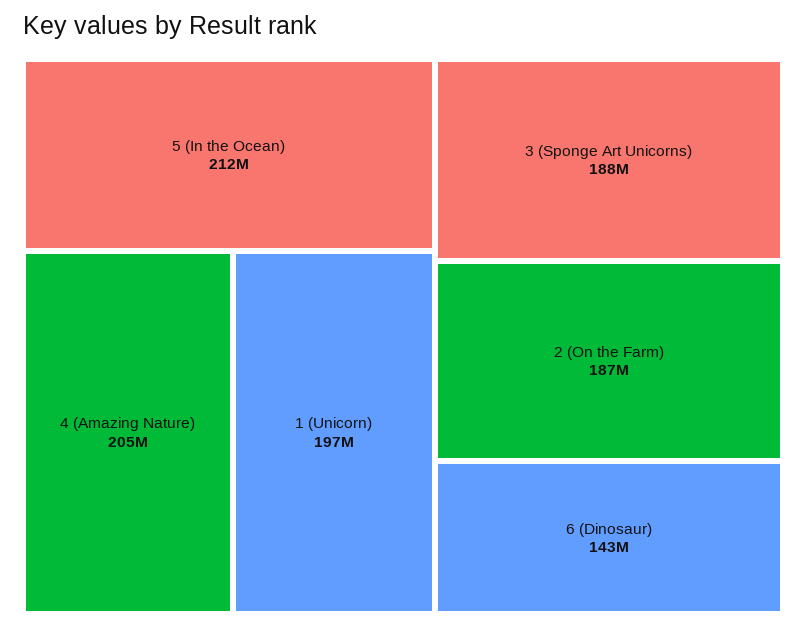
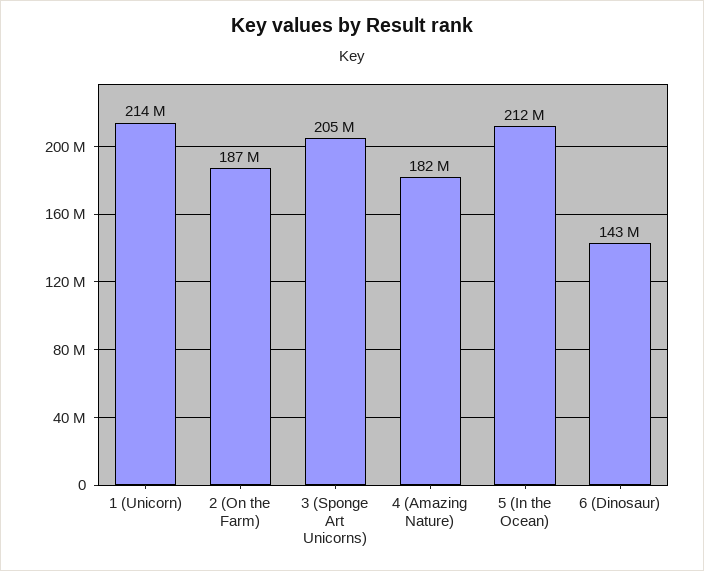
4 (Amazing Nature): 205000000 -> 182000000
1 (Unicorn): 197000000 -> 214000000
3 (Sponge Art Unicorns): 188000000 -> 205000000

